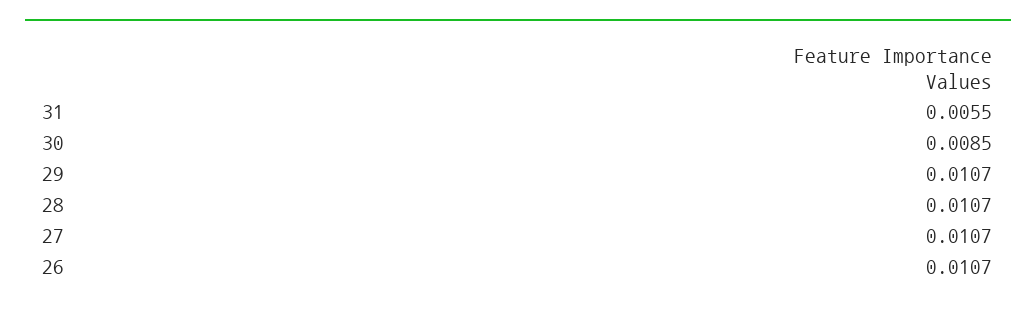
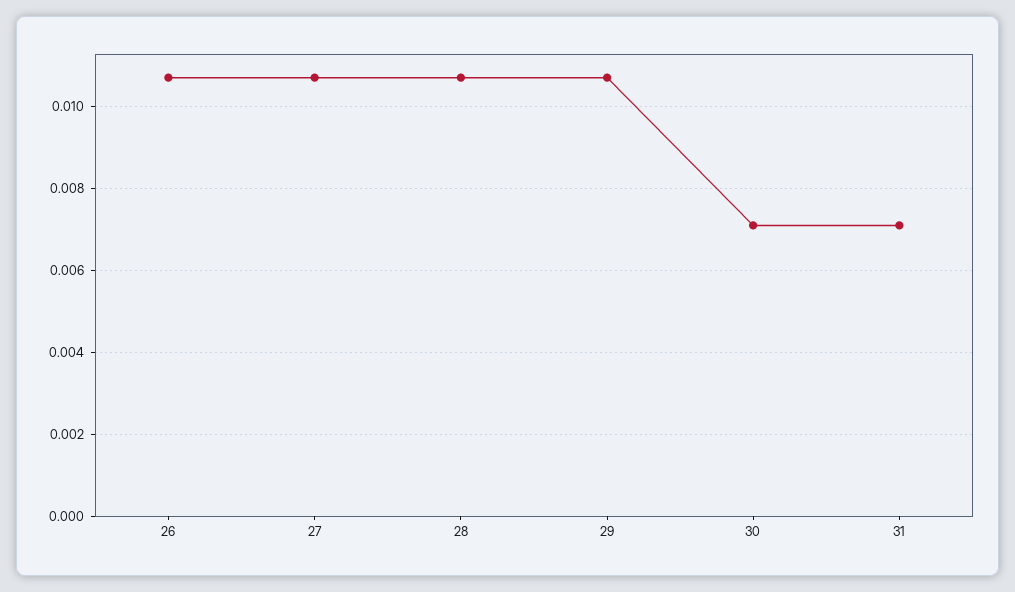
31: 0.0055 -> 0.007
30: 0.0085 -> 0.007

